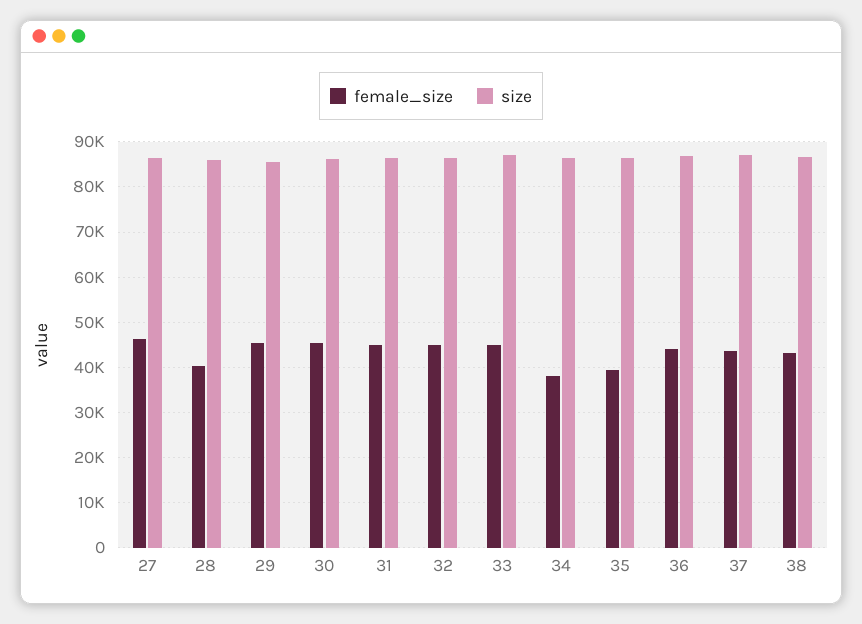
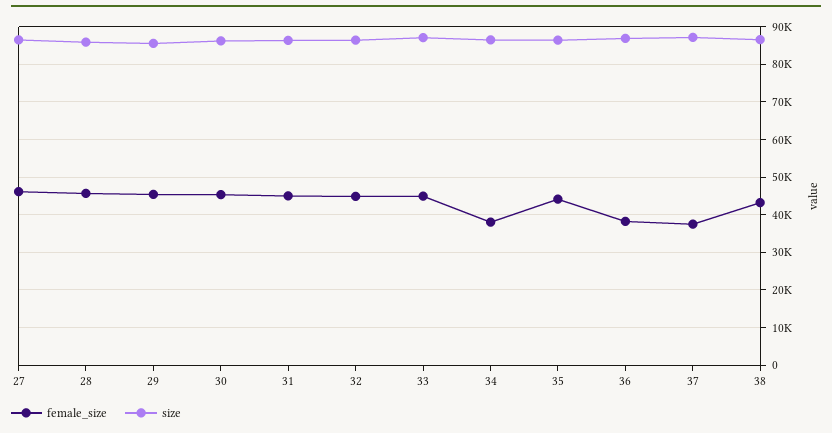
female_size, 28: 40000 -> 46000
female_size, 35: 40000 -> 44000
female_size, 36: 44000 -> 38000
female_size, 37: 44000 -> 38000

